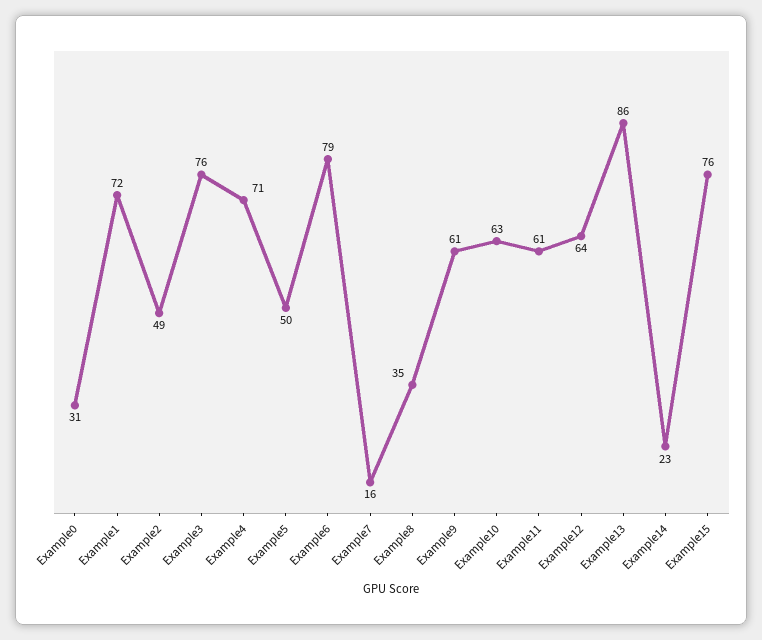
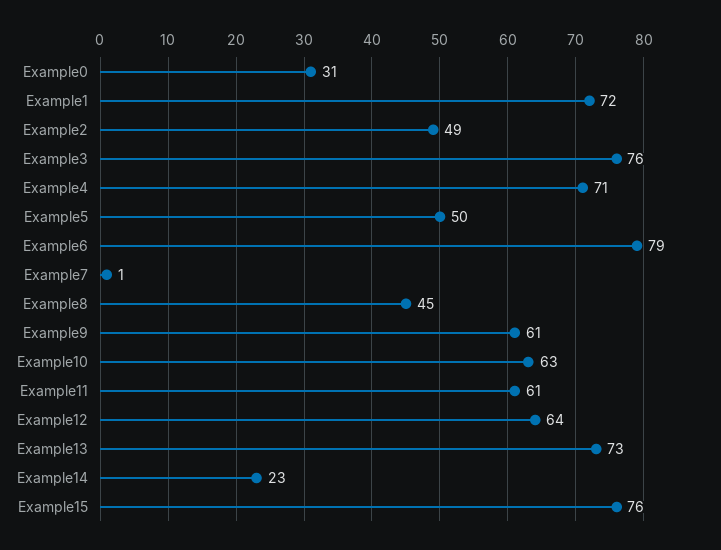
Example7: 16 -> 1
Example8: 35 -> 45
Example13: 86 -> 73

